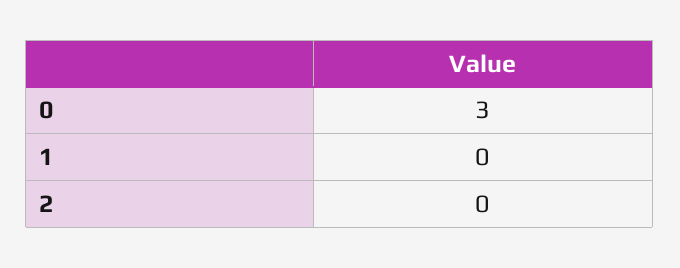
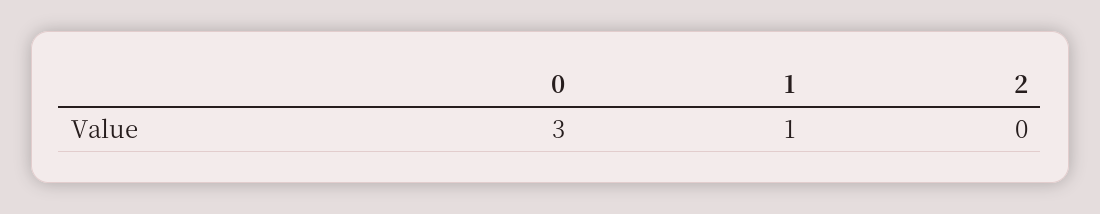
1: 0 -> 1

